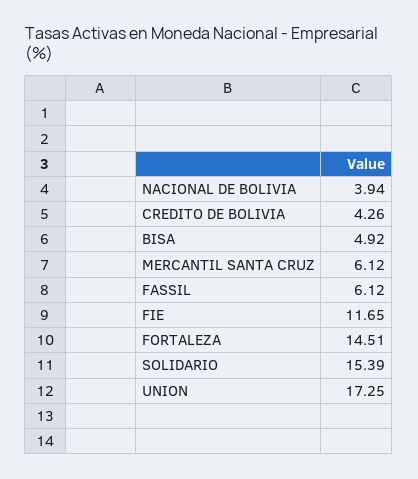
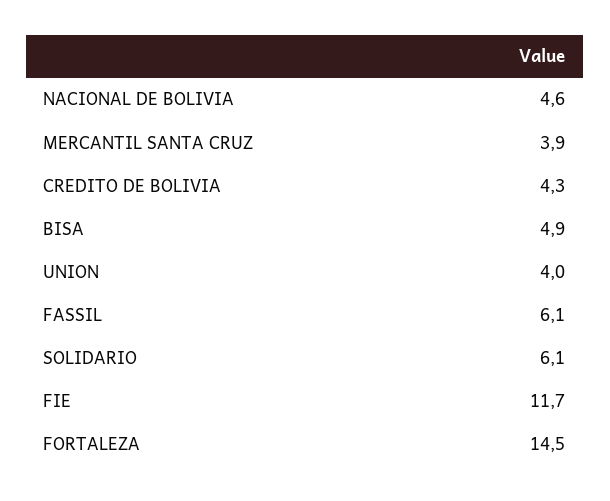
NACIONAL DE BOLIVIA: 3.94 -> 4.6
MERCANTIL SANTA CRUZ: 6.12 -> 3.9
SOLIDARIO: 15.39 -> 6.1
UNION: 17.25 -> 4

